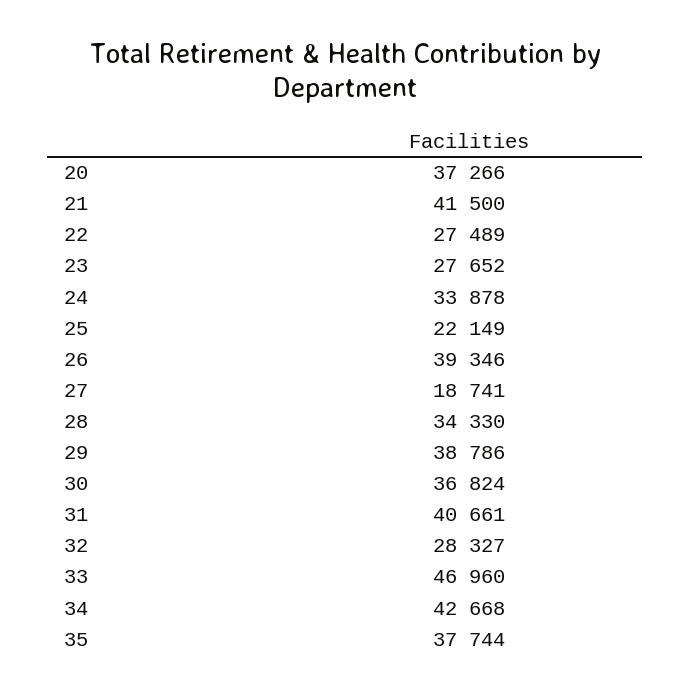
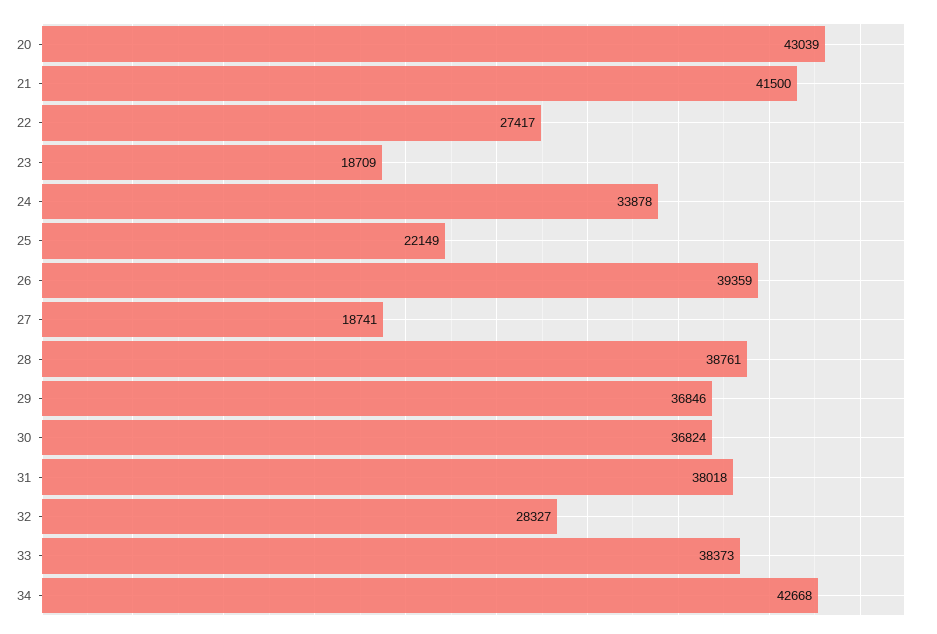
20: 37266 -> 43039
22: 27489 -> 27417
23: 27652 -> 18709
26: 39346 -> 39359
28: 34330 -> 38761
29: 38786 -> 36846
31: 40661 -> 38018
33: 46960 -> 38373
35: 37744 -> none

